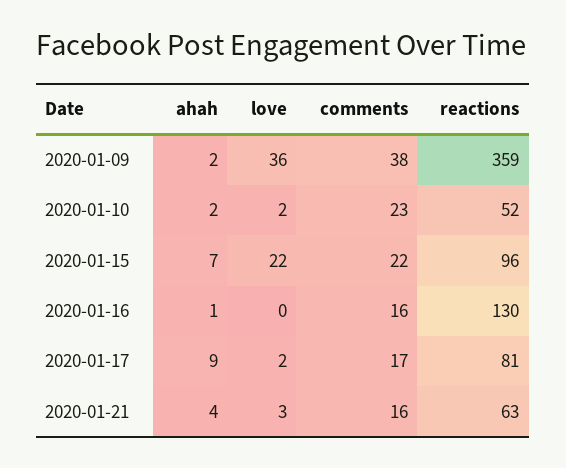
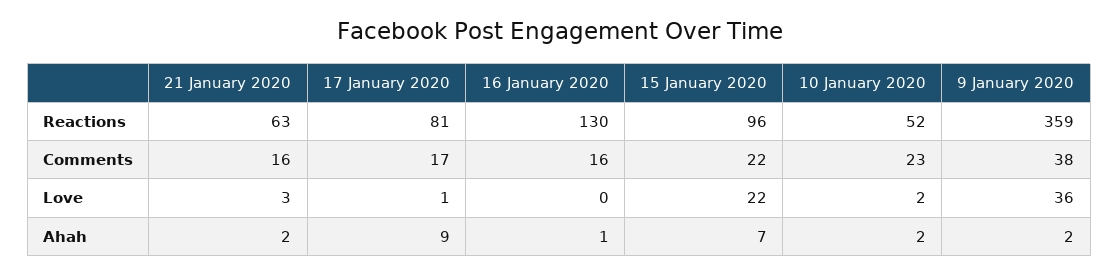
love, 2020-01-17: 2 -> 1
ahah, 2020-01-21: 4 -> 2

